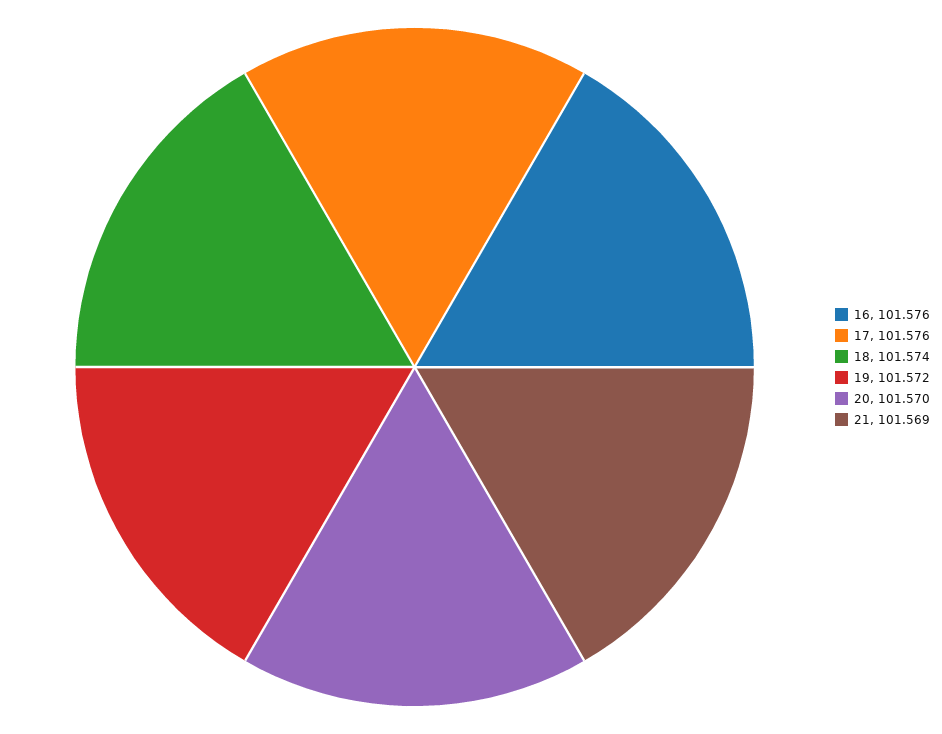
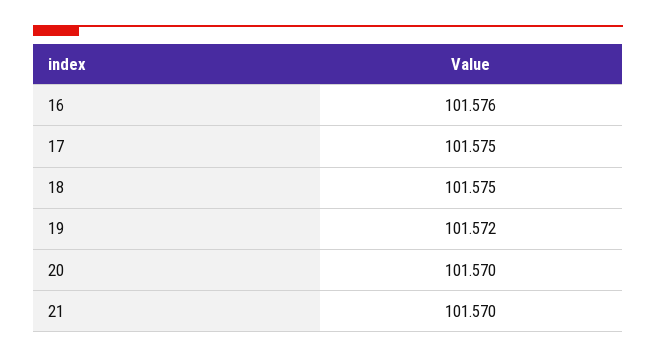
17: 101.576 -> 101.575
18: 101.574 -> 101.575
21: 101.569 -> 101.57

